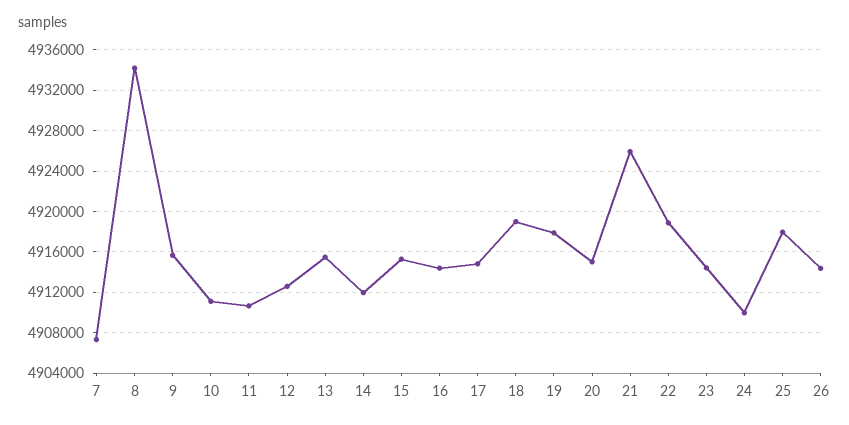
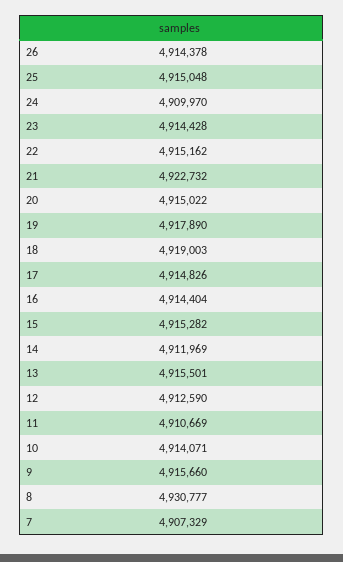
8: 4934000 -> 4930777
10: 4911000 -> 4914071
21: 4926000 -> 4922732
22: 4919000 -> 4915162
25: 4918000 -> 4915048

